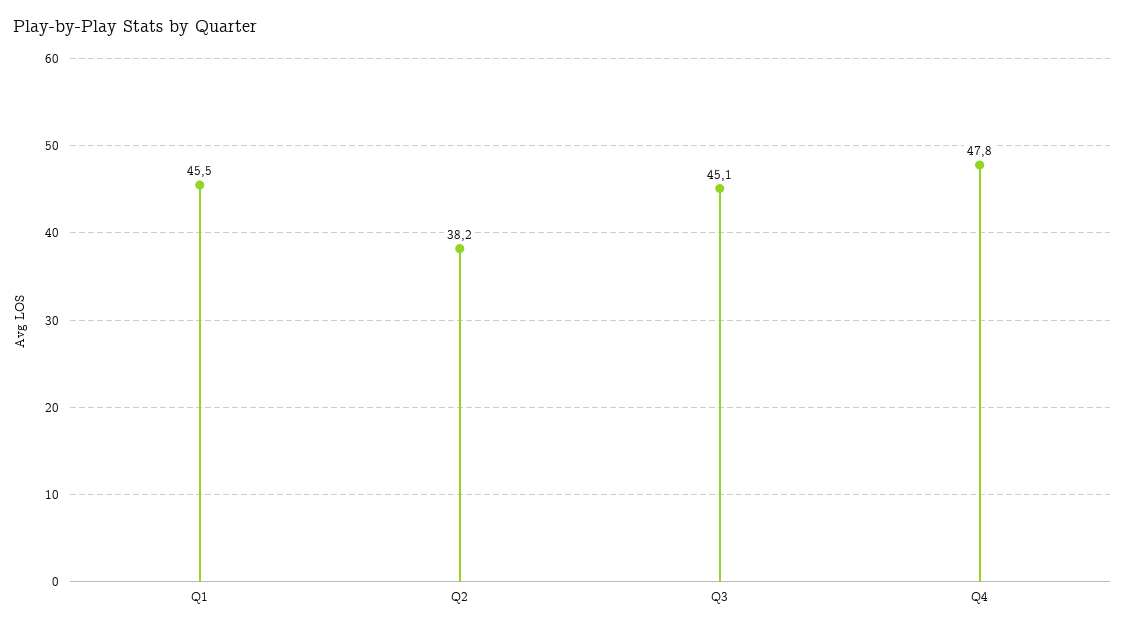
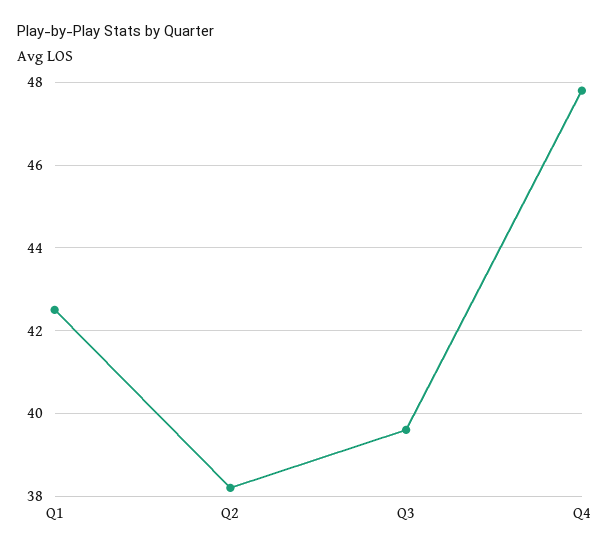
Q1: 45.5 -> 42.5
Q3: 45.1 -> 39.5

